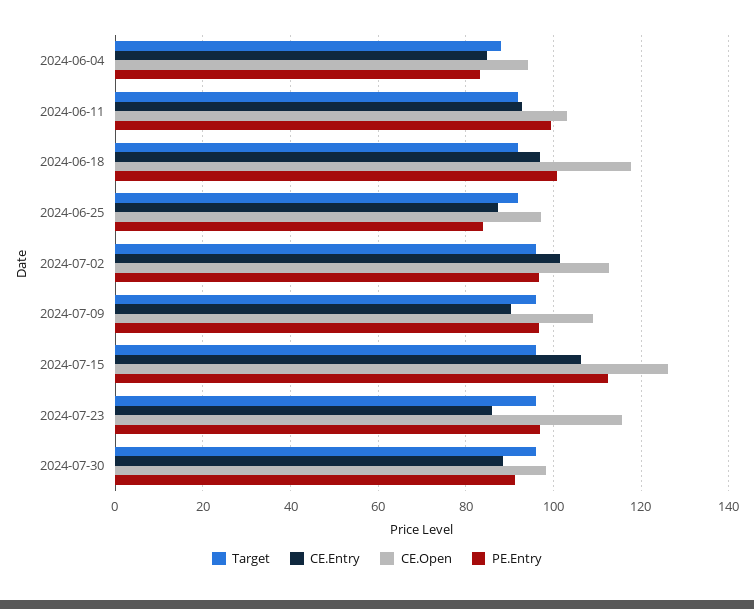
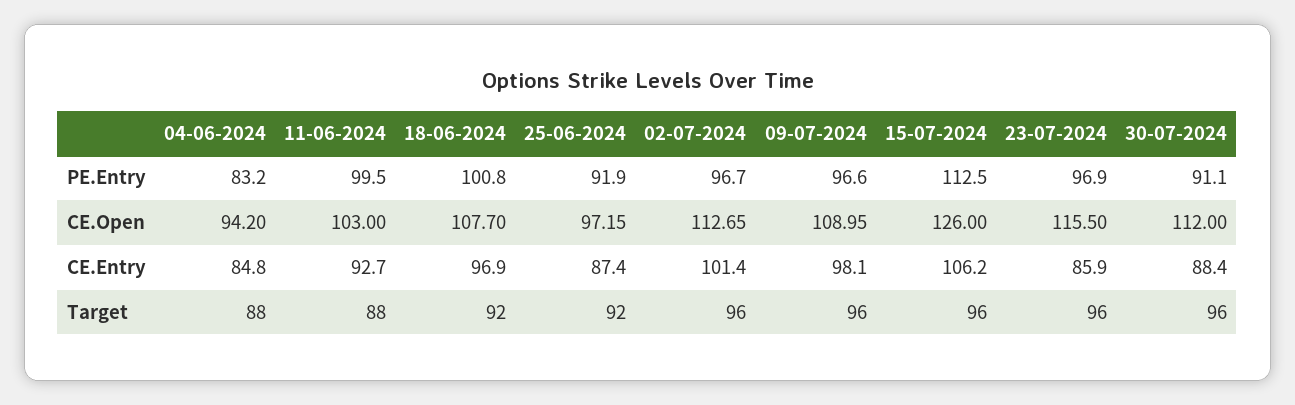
Target, 2024-06-11: 92 -> 88
CE.Open, 2024-06-18: 118 -> 107.7
PE.Entry, 2024-06-25: 84 -> 91.9
CE.Entry, 2024-07-09: 90 -> 98.1
CE.Open, 2024-07-30: 98 -> 112

